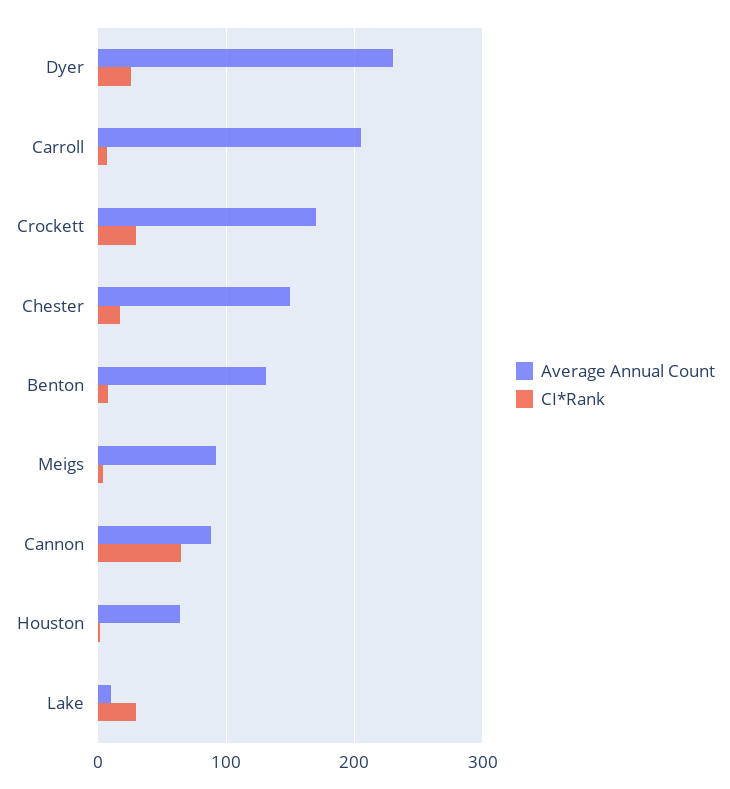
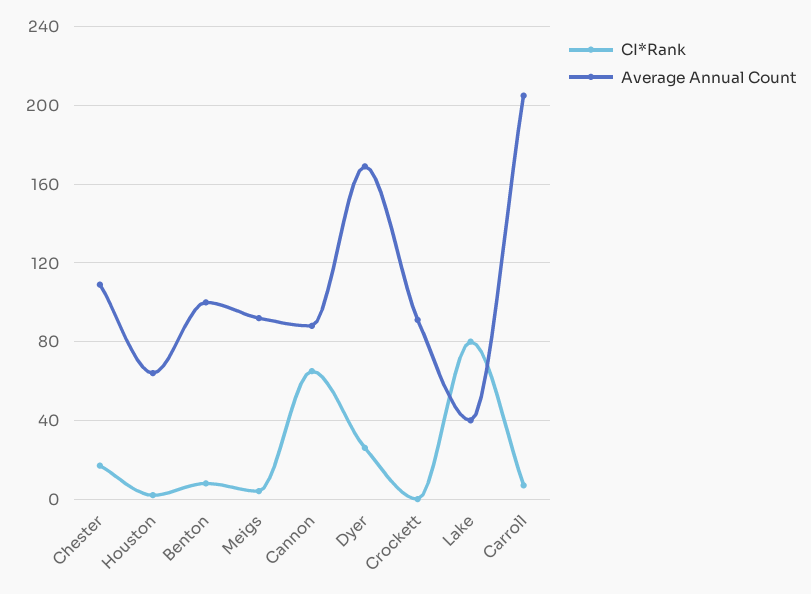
Average Annual Count, Dyer: 230 -> 170
Average Annual Count, Crockett: 170 -> 90
CI*Rank, Crockett: 30 -> 0
Average Annual Count, Chester: 150 -> 110
Average Annual Count, Benton: 130 -> 100
Average Annual Count, Lake: 10 -> 40
CI*Rank, Lake: 30 -> 80

